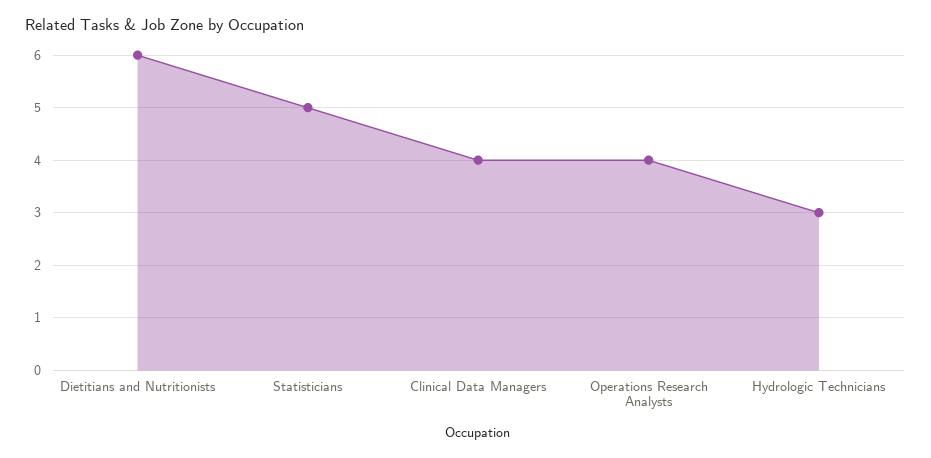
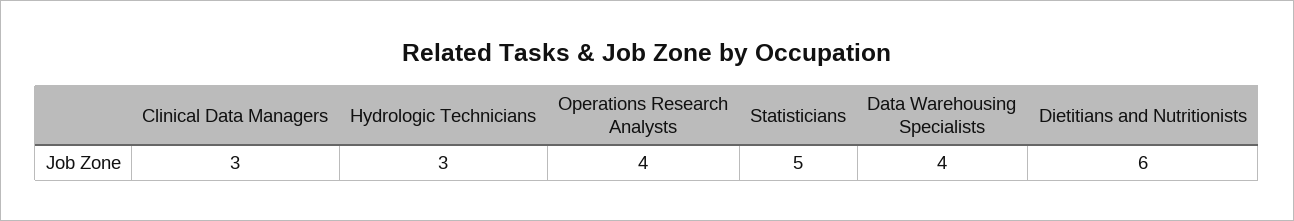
Clinical Data Managers: 4 -> 3
Data Warehousing Specialists: none -> 4

